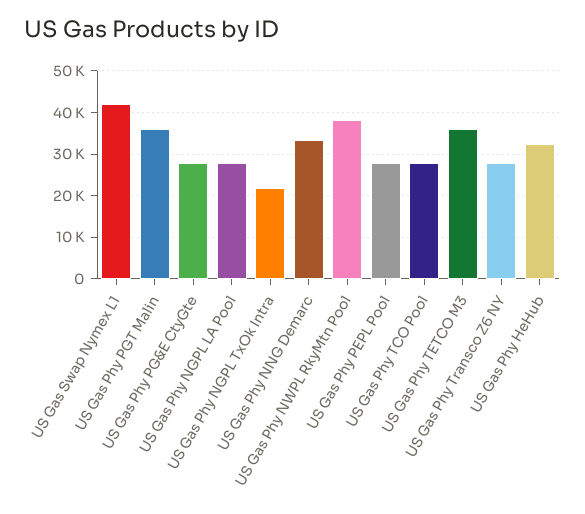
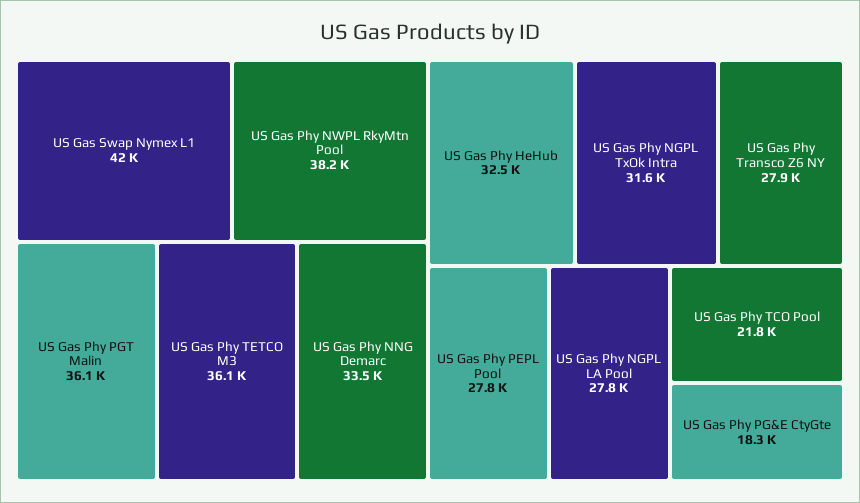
US Gas Phy PG&E CtyGte: 28000 -> 18300
US Gas Phy NGPL TxOk Intra: 22000 -> 31600
US Gas Phy TCO Pool: 28000 -> 21800

